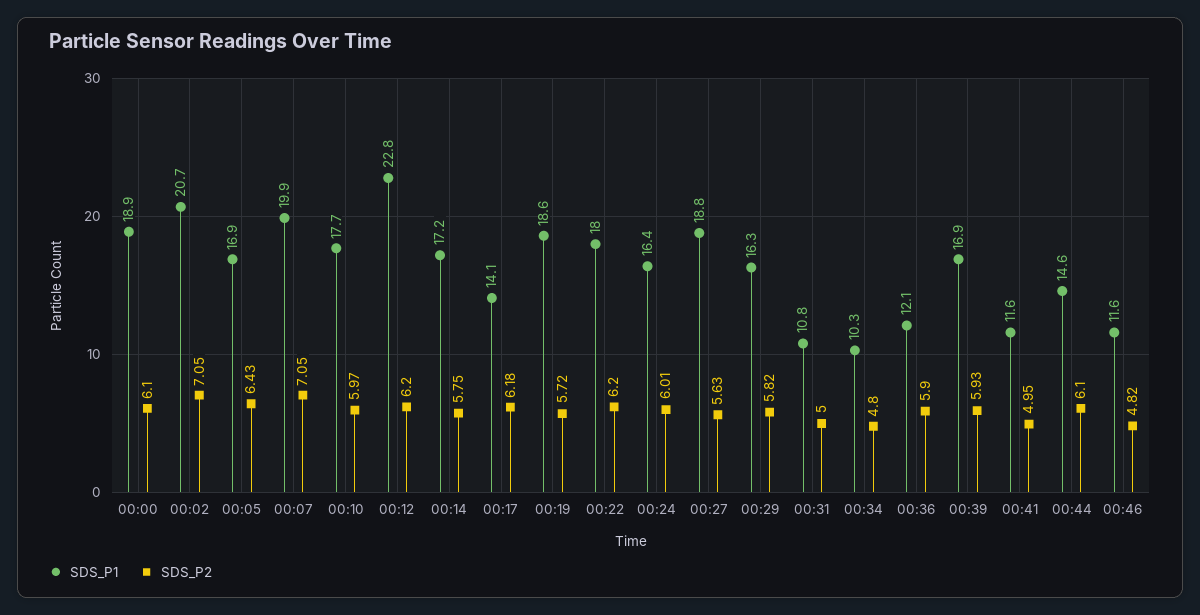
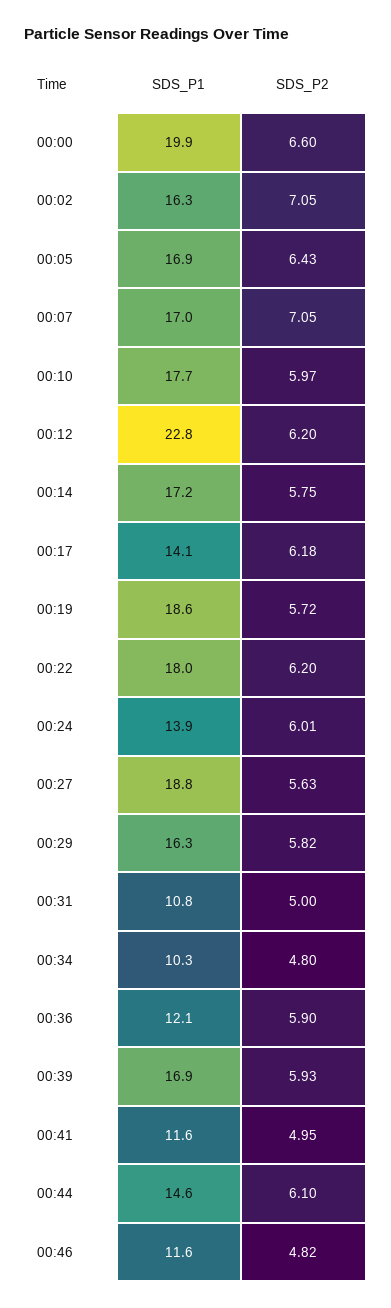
SDS_P1, 00:00: 18.9 -> 19.9
SDS_P2, 00:00: 6.1 -> 6.6
SDS_P1, 00:02: 20.7 -> 16.3
SDS_P1, 00:07: 19.9 -> 17
SDS_P1, 00:24: 16.4 -> 13.9

